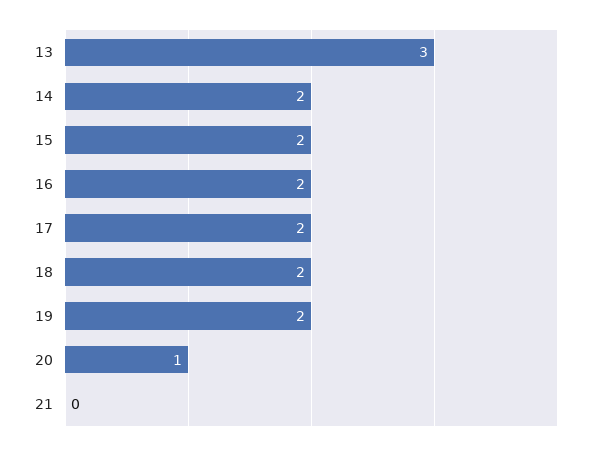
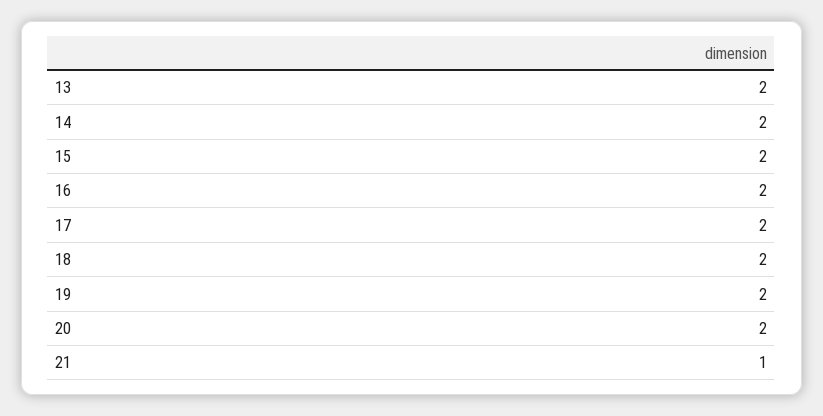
13: 3 -> 2
20: 1 -> 2
21: 0 -> 1

